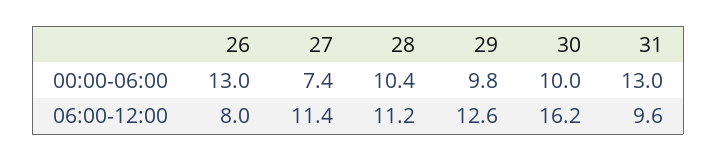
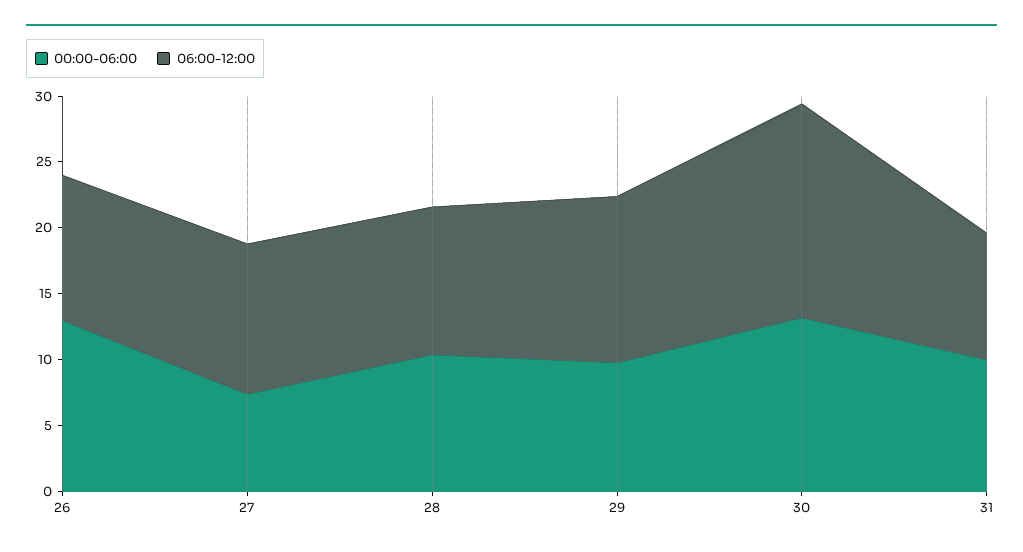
00:00-06:00, 30: 10 -> 13
00:00-06:00, 31: 13 -> 10
06:00-12:00, 26: 8 -> 11

